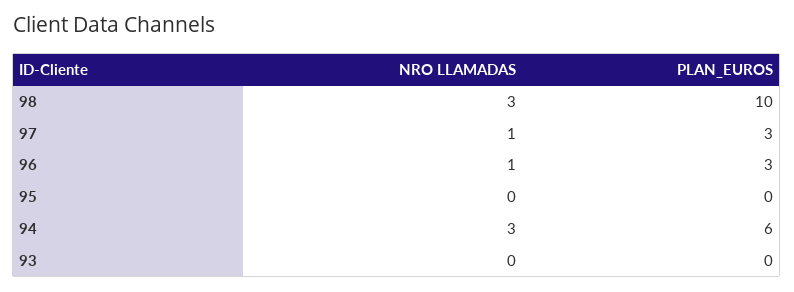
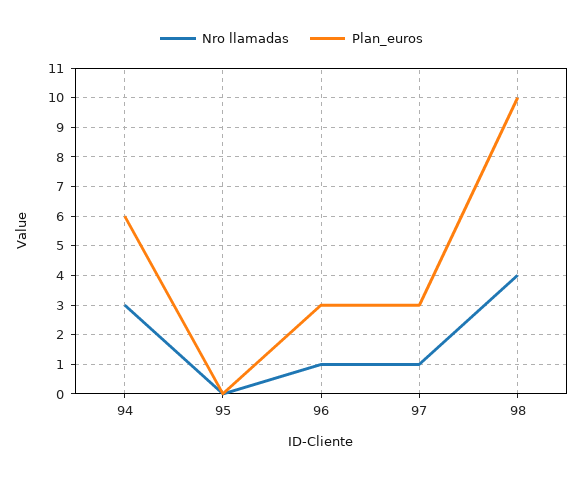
NRO LLAMADAS, 98: 3 -> 4
NRO LLAMADAS, 93: 0 -> none
PLAN_EUROS, 93: 0 -> none

